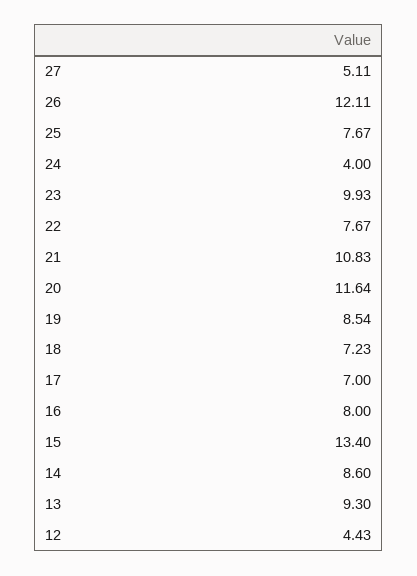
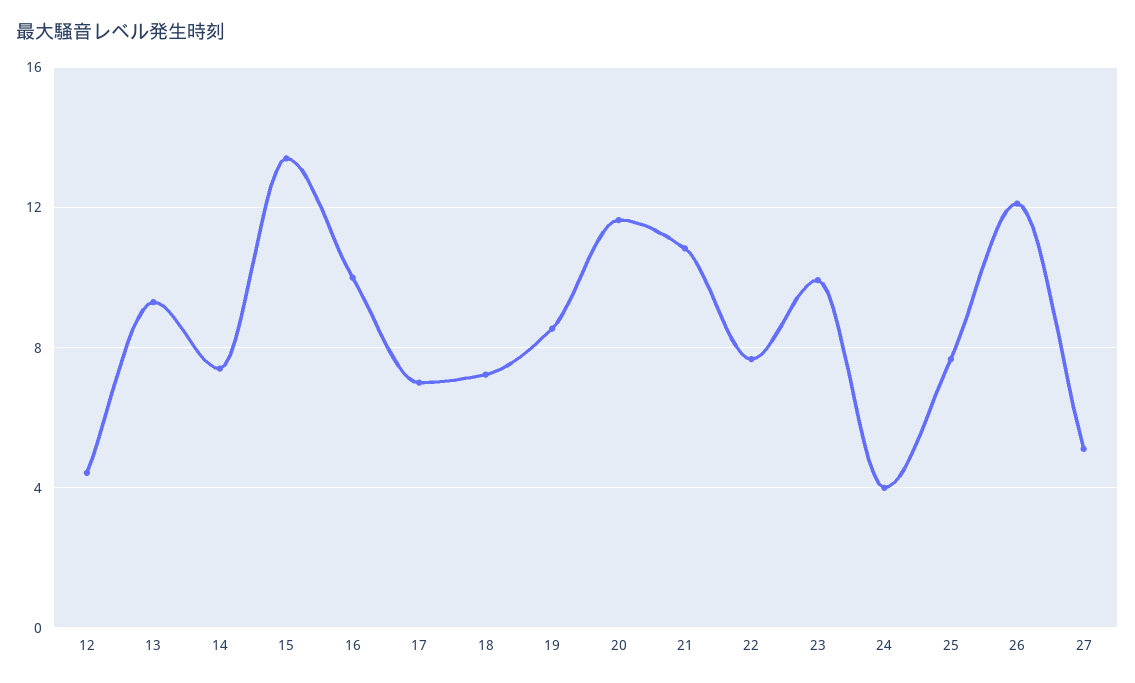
16: 8 -> 10
14: 8.6 -> 7.5

